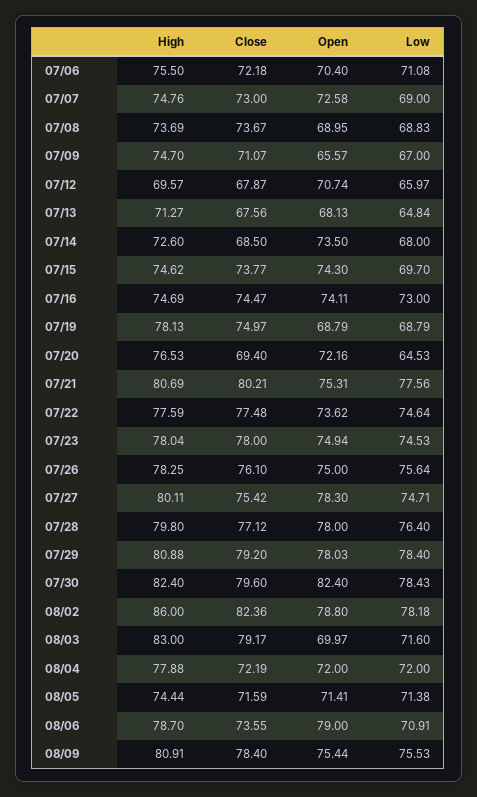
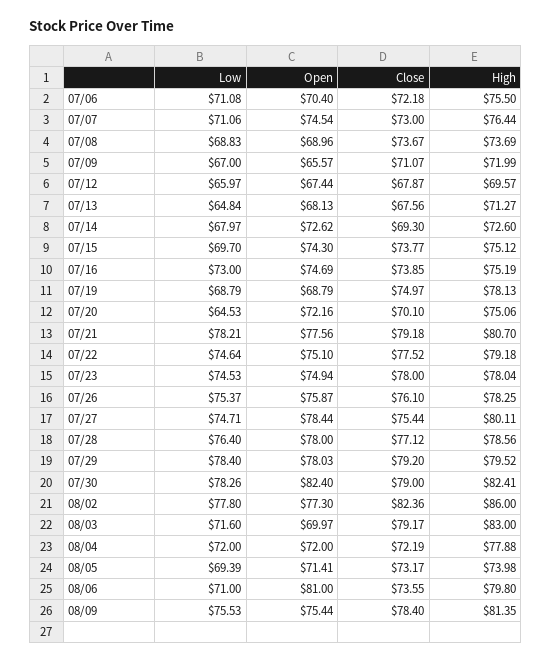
High, 07/07: 74.76 -> 76.44
Open, 07/07: 72.58 -> 74.54
Low, 07/07: 69 -> 71.06
Open, 07/08: 68.95 -> 68.96
High, 07/09: 74.7 -> 71.99
Open, 07/12: 70.74 -> 67.44
Close, 07/14: 68.5 -> 69.3
Open, 07/14: 73.5 -> 72.62
Low, 07/14: 68 -> 67.97
High, 07/15: 74.62 -> 75.12
High, 07/16: 74.69 -> 75.19
Close, 07/16: 74.47 -> 73.85
Open, 07/16: 74.11 -> 74.69
High, 07/20: 76.53 -> 75.06
Close, 07/20: 69.4 -> 70.1
High, 07/21: 80.69 -> 80.7
Close, 07/21: 80.21 -> 79.18
Open, 07/21: 75.31 -> 77.56
Low, 07/21: 77.56 -> 78.21
High, 07/22: 77.59 -> 79.18
Close, 07/22: 77.48 -> 77.52
Open, 07/22: 73.62 -> 75.1
Open, 07/26: 75 -> 75.87
Low, 07/26: 75.64 -> 75.37
Close, 07/27: 75.42 -> 75.44
Open, 07/27: 78.3 -> 78.44
High, 07/28: 79.8 -> 78.56
High, 07/29: 80.88 -> 79.52
High, 07/30: 82.4 -> 82.41
Close, 07/30: 79.6 -> 79
Low, 07/30: 78.43 -> 78.26
Open, 08/02: 78.8 -> 77.3
Low, 08/02: 78.18 -> 77.8
High, 08/05: 74.44 -> 73.98
Close, 08/05: 71.59 -> 73.17
Low, 08/05: 71.38 -> 69.39
High, 08/06: 78.7 -> 79.8
Open, 08/06: 79 -> 81
Low, 08/06: 70.91 -> 71
High, 08/09: 80.91 -> 81.35

